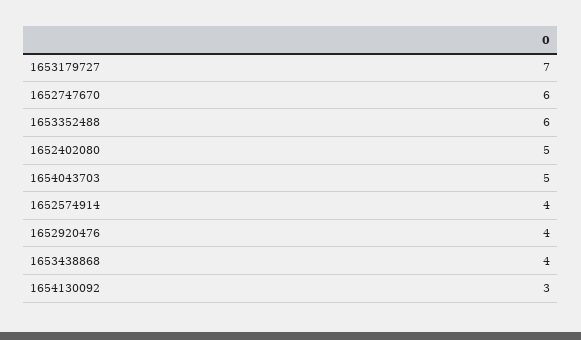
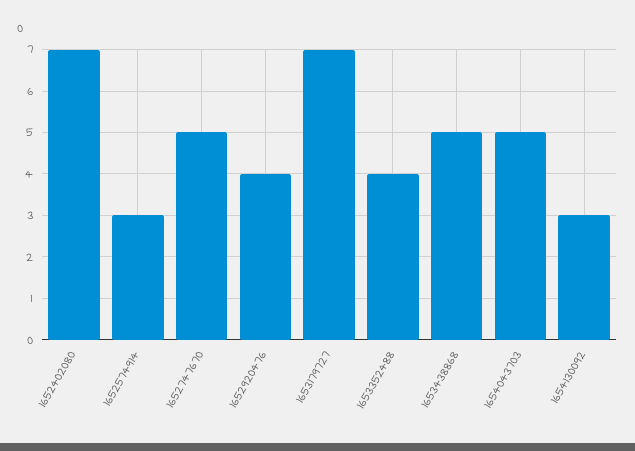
1652747670: 6 -> 5
1653352488: 6 -> 4
1652402080: 5 -> 7
1652574914: 4 -> 3
1653438868: 4 -> 5

